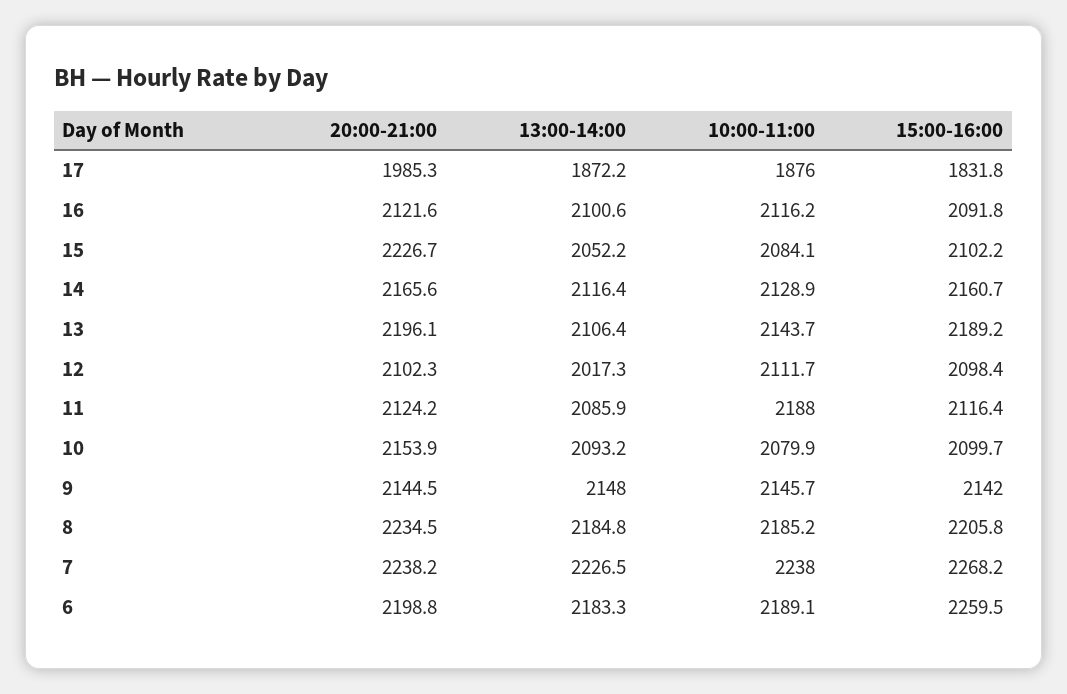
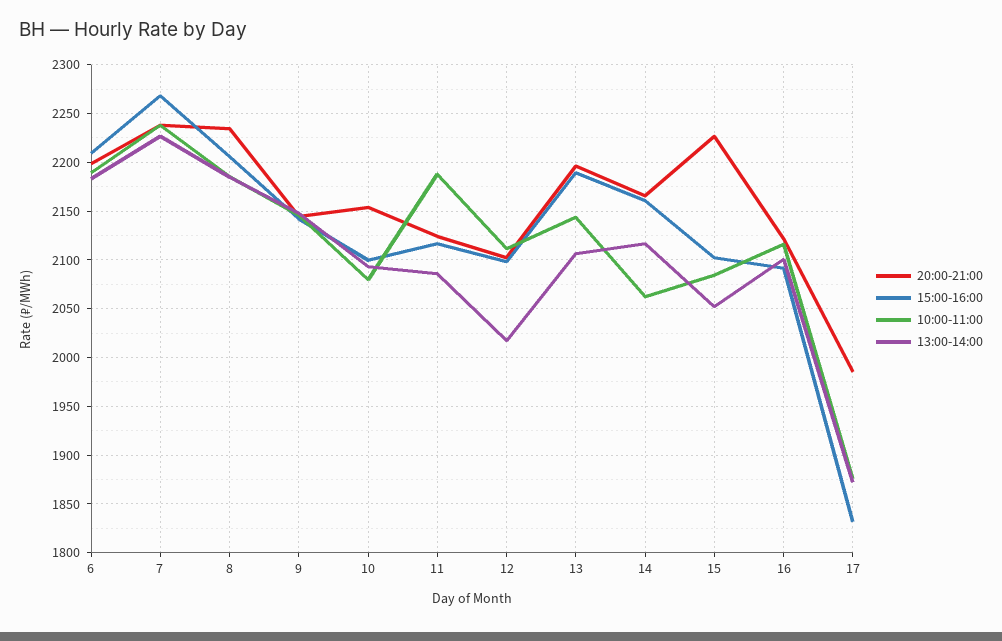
10:00-11:00, 14: 2128.9 -> 2060
15:00-16:00, 6: 2259.5 -> 2210

